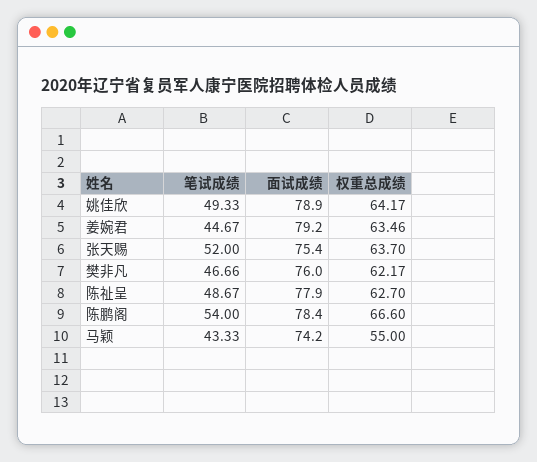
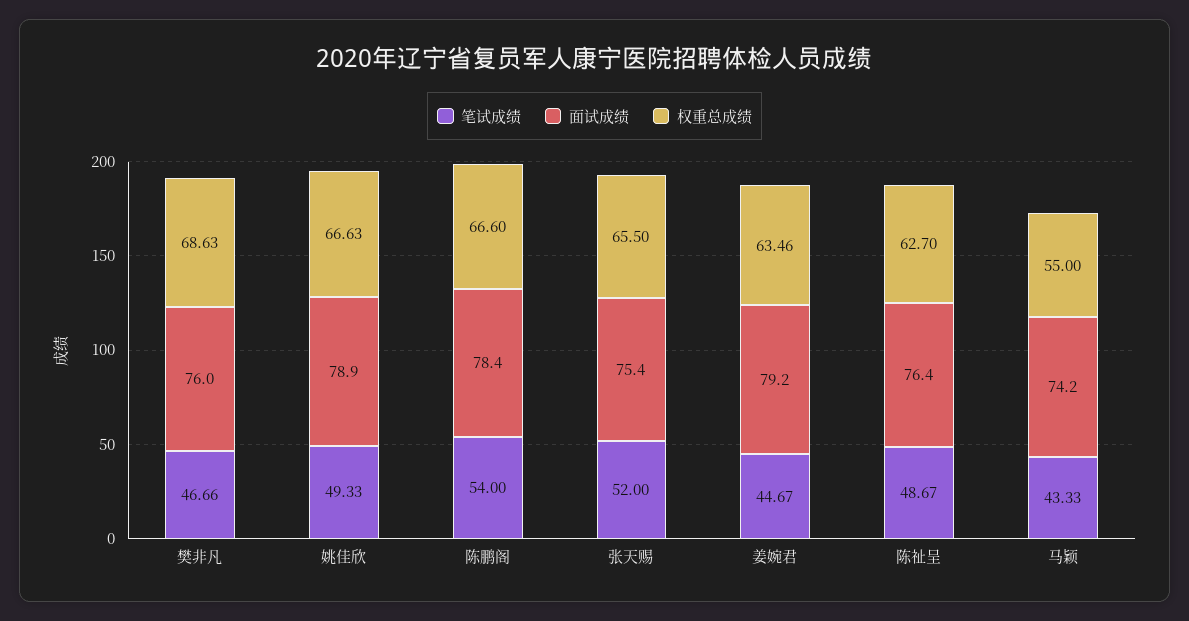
权重总成绩, 姚佳欣: 64.17 -> 66.63
权重总成绩, 张天赐: 63.7 -> 65.5
权重总成绩, 樊非凡: 62.17 -> 68.63
面试成绩, 陈祉呈: 77.9 -> 76.4

